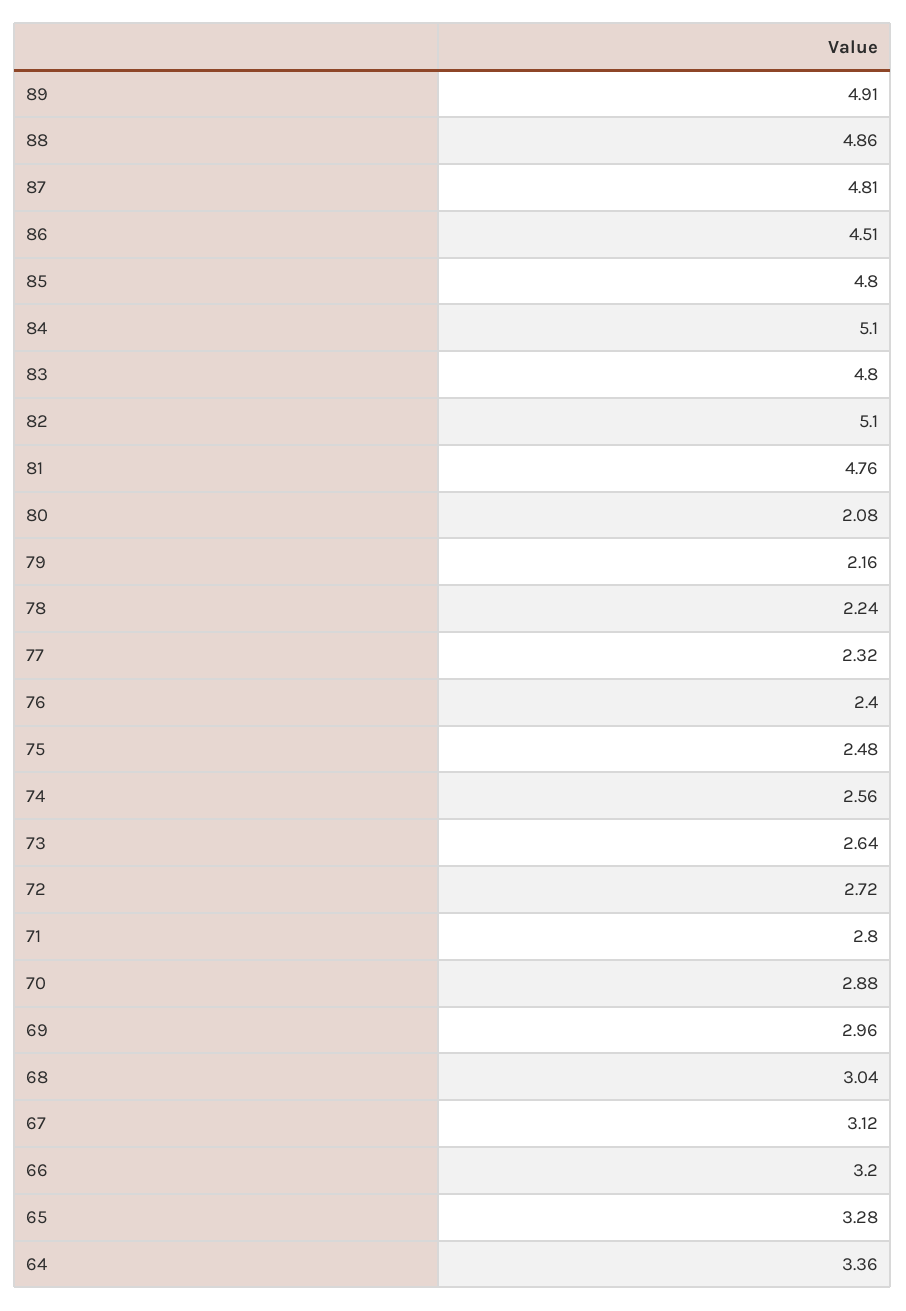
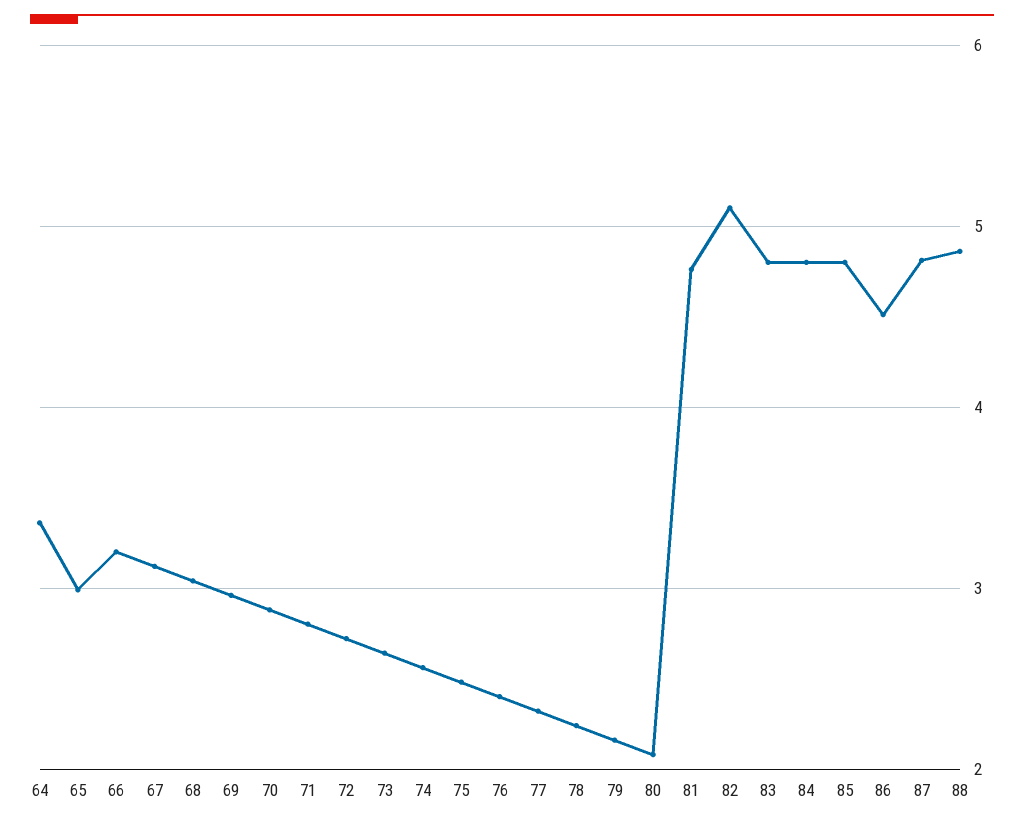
89: 4.91 -> none
84: 5.1 -> 4.8
65: 3.28 -> 3

